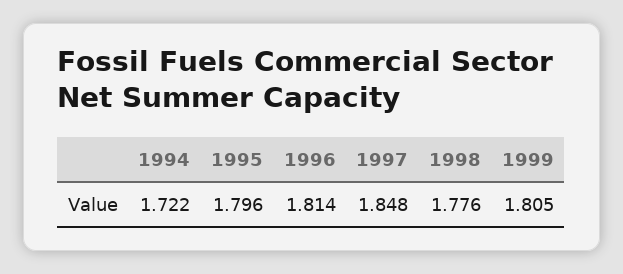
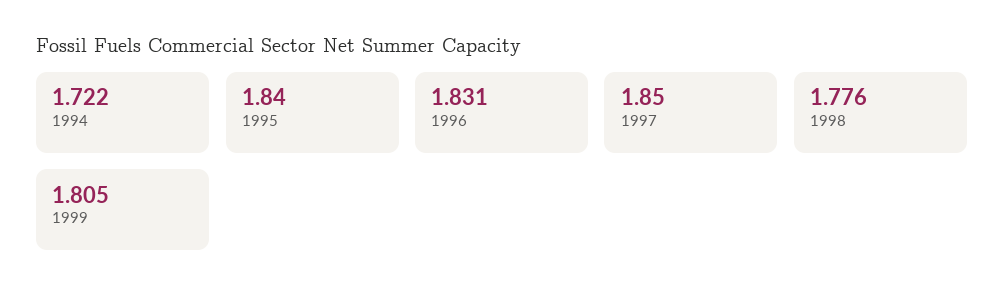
1995: 1.796 -> 1.84
1996: 1.814 -> 1.831
1997: 1.848 -> 1.85

